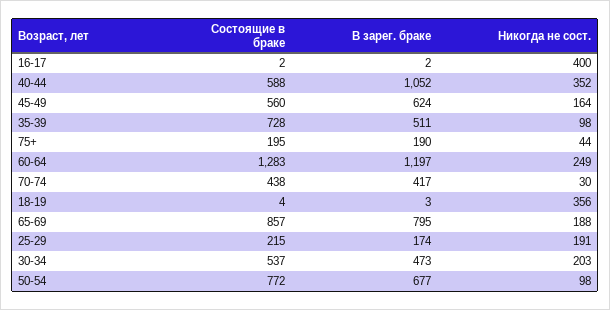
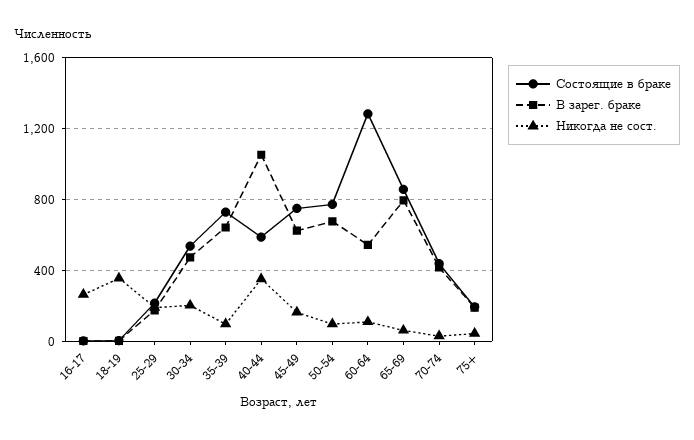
Никогда не сост., 16-17: 400 -> 250
Состоящие в браке, 45-49: 560 -> 750
В зарег. браке, 35-39: 511 -> 650
В зарег. браке, 60-64: 1197 -> 550
Никогда не сост., 60-64: 249 -> 100
Никогда не сост., 65-69: 188 -> 50

